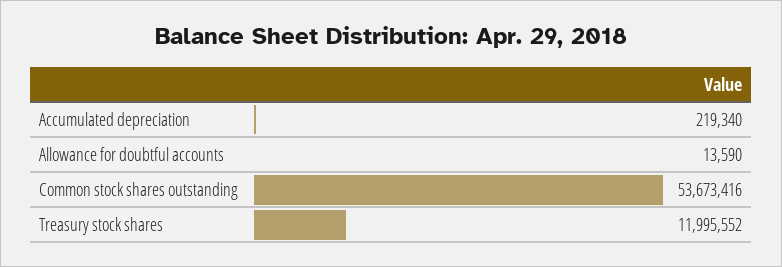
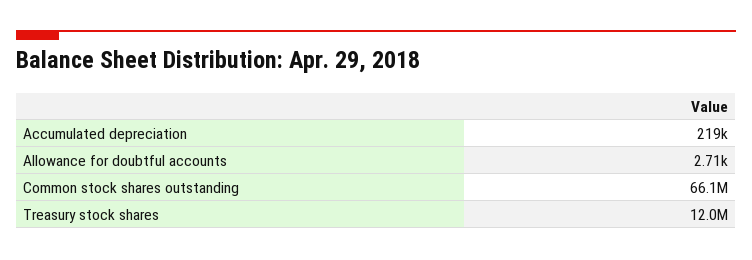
Allowance for doubtful accounts: 13590 -> 2710
Common stock shares outstanding: 53673416 -> 66100000

